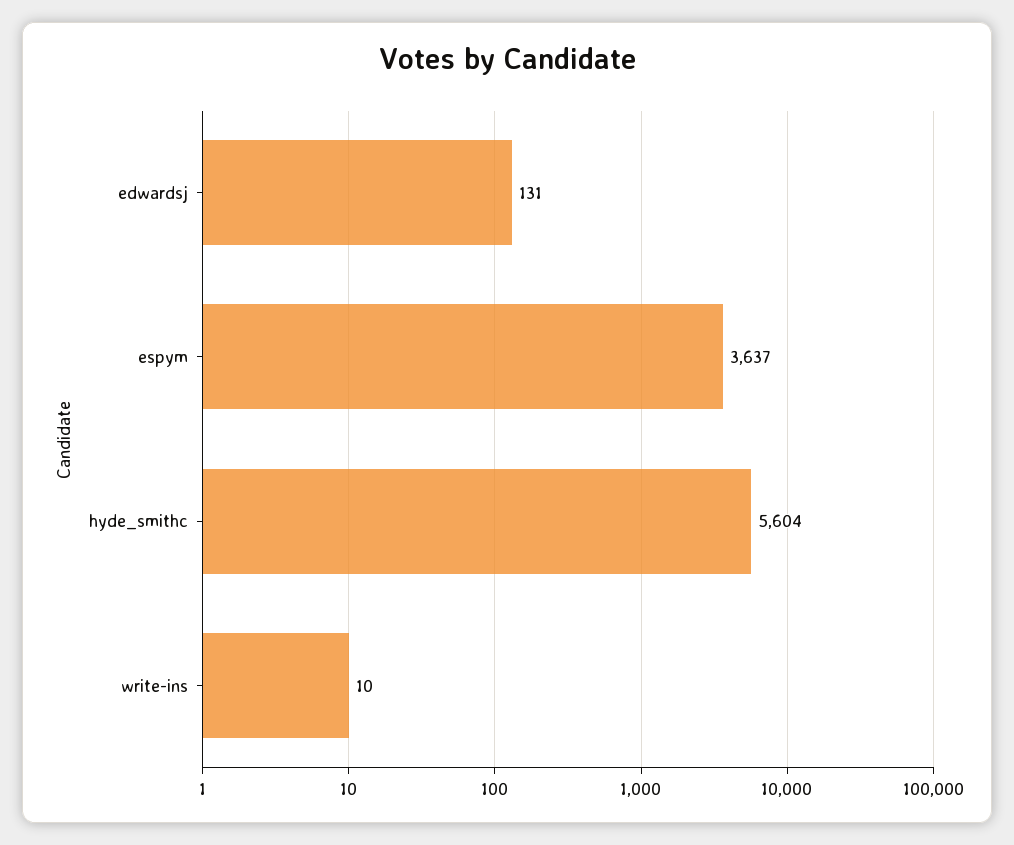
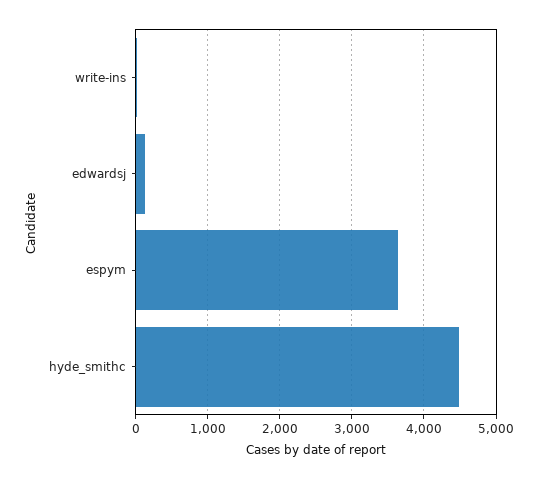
hyde_smithc: 5604 -> 4500

